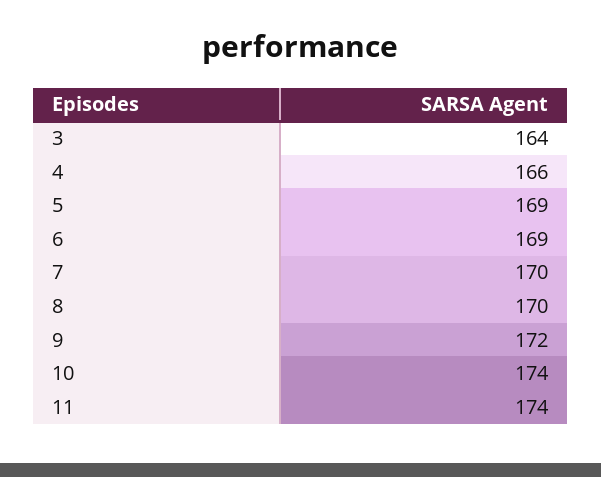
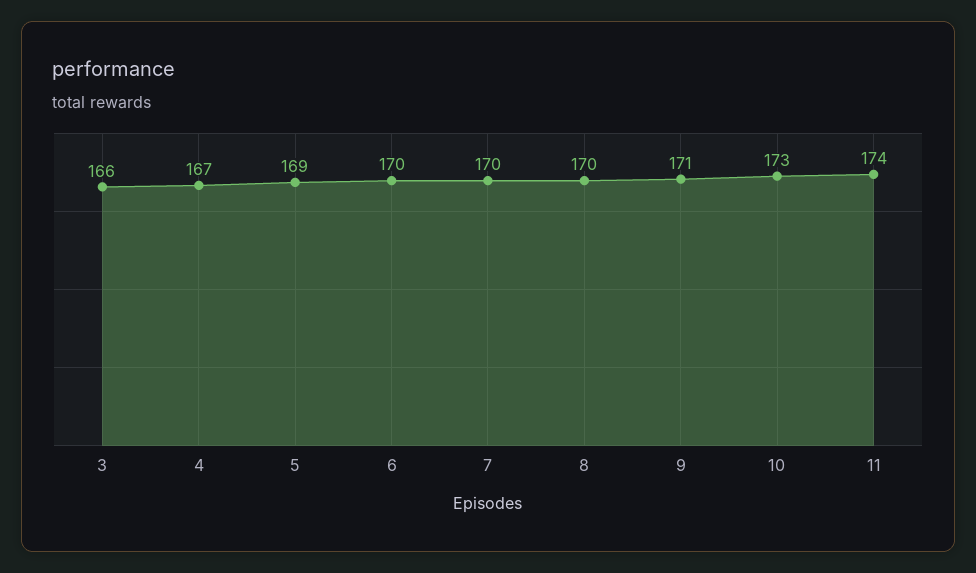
3: 164 -> 166
4: 166 -> 167
6: 169 -> 170
9: 172 -> 171
10: 174 -> 173

